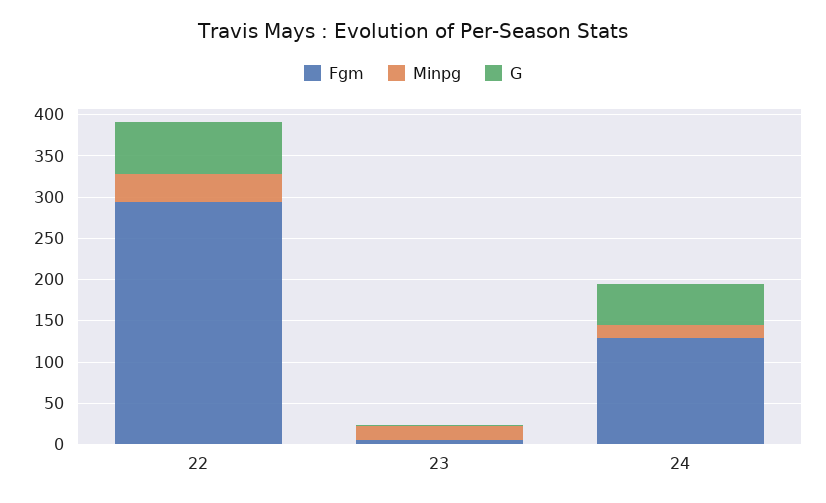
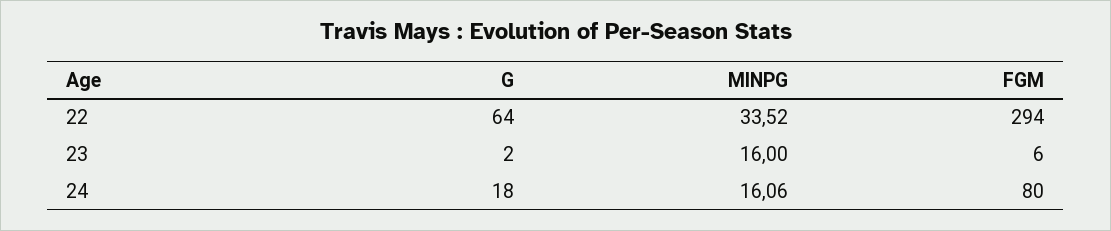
Fgm, 24: 130 -> 80
G, 24: 50 -> 18

